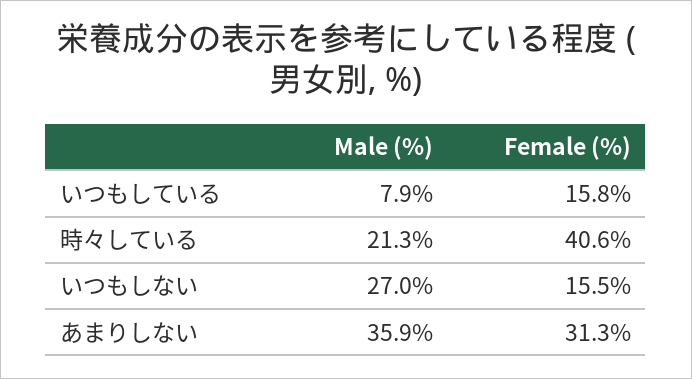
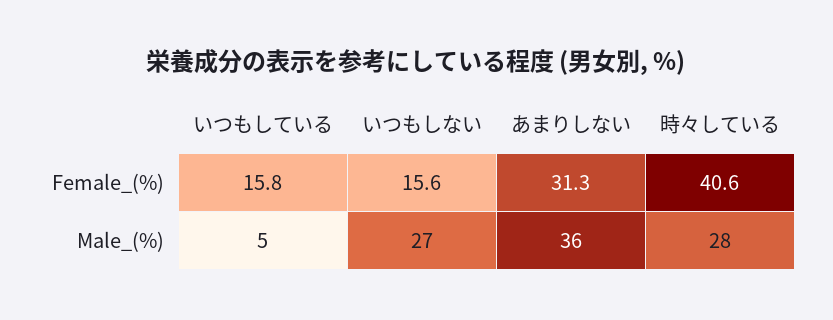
Male (%), いつもしている: 7.9 -> 5
Male (%), 時々している: 21.3 -> 28
Female (%), いつもしない: 15.5 -> 15.6

